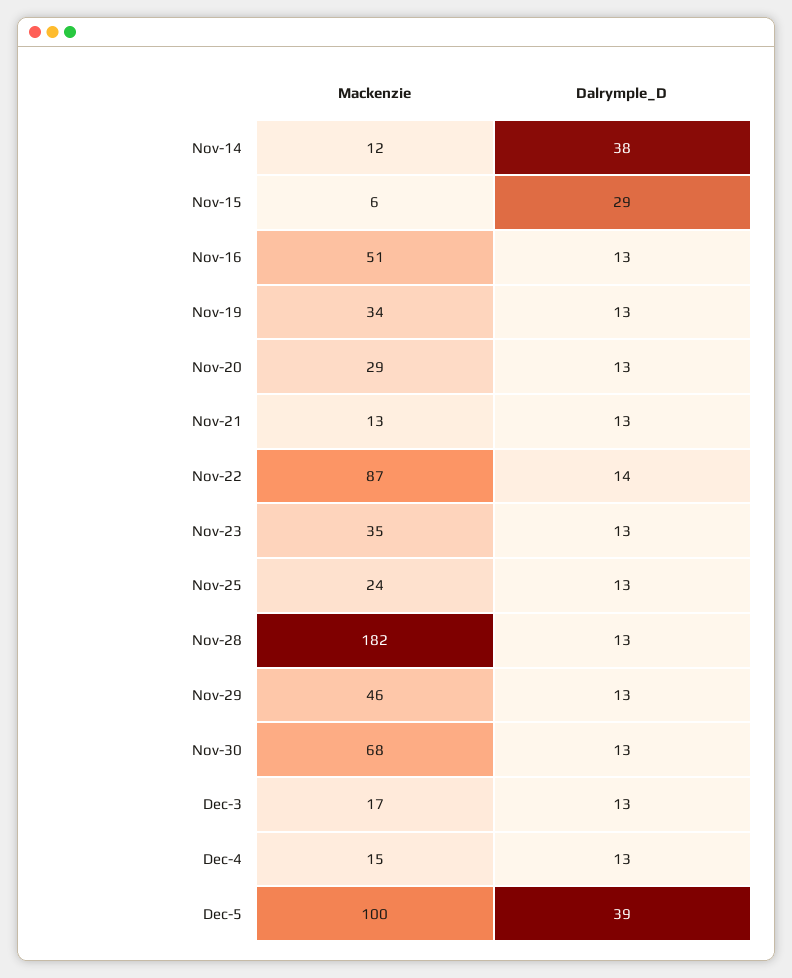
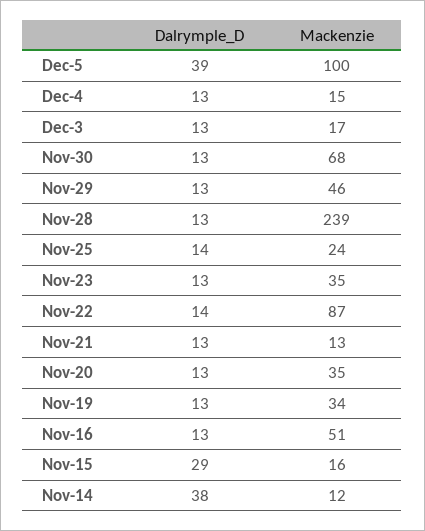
Mackenzie, Nov-15: 6 -> 16
Mackenzie, Nov-20: 29 -> 35
Dalrymple_D, Nov-25: 13 -> 14
Mackenzie, Nov-28: 182 -> 239

